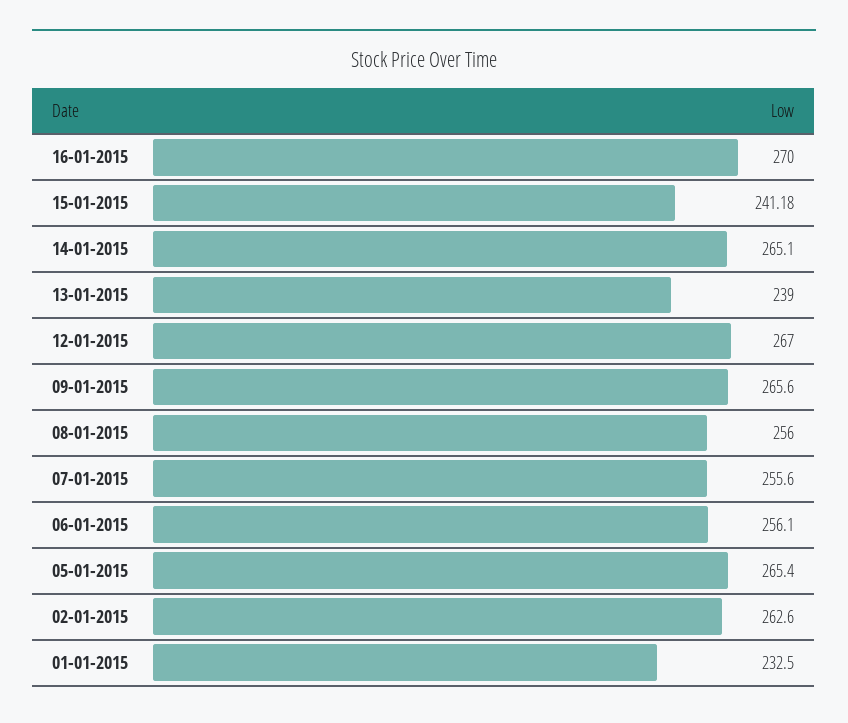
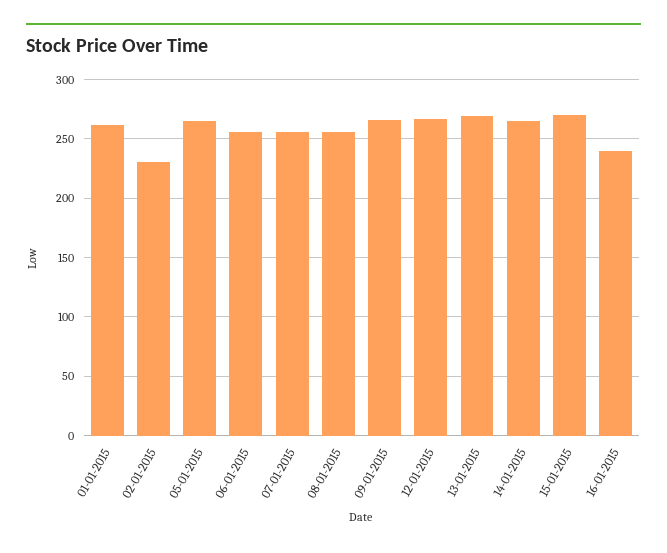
16-01-2015: 270 -> 240
15-01-2015: 241.18 -> 270
13-01-2015: 239 -> 270
02-01-2015: 262.6 -> 230
01-01-2015: 232.5 -> 260

